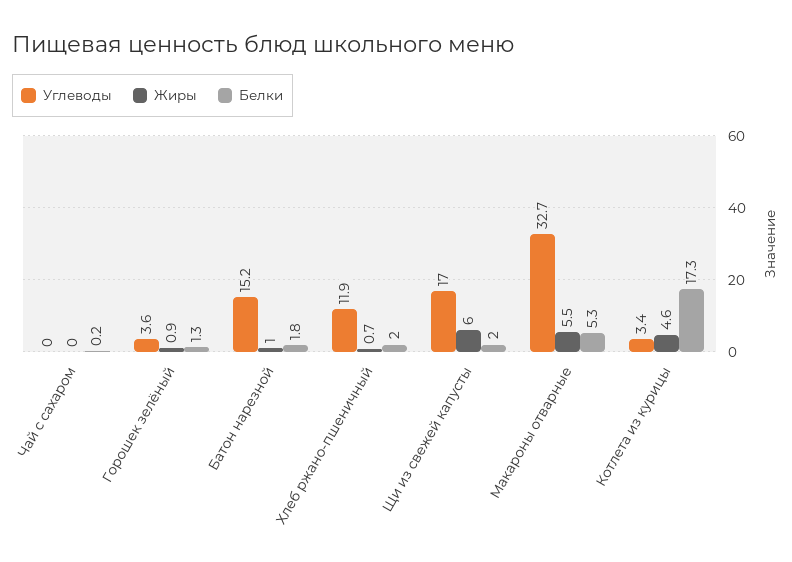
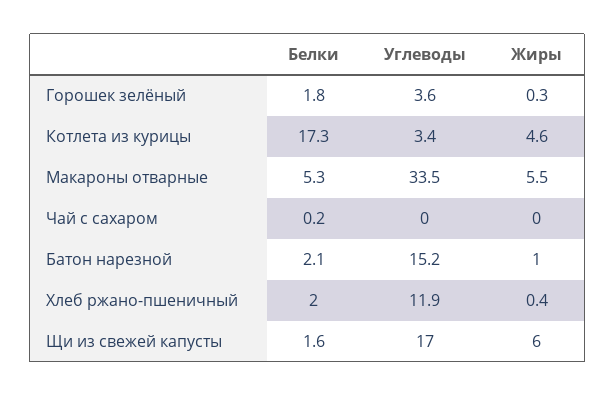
Жиры, Горошек зелёный: 0.9 -> 0.3
Белки, Горошек зелёный: 1.3 -> 1.8
Белки, Батон нарезной: 1.8 -> 2.1
Жиры, Хлеб ржано-пшеничный: 0.7 -> 0.4
Белки, Щи из свежей капусты: 2 -> 1.6
Углеводы, Макароны отварные: 32.7 -> 33.5

